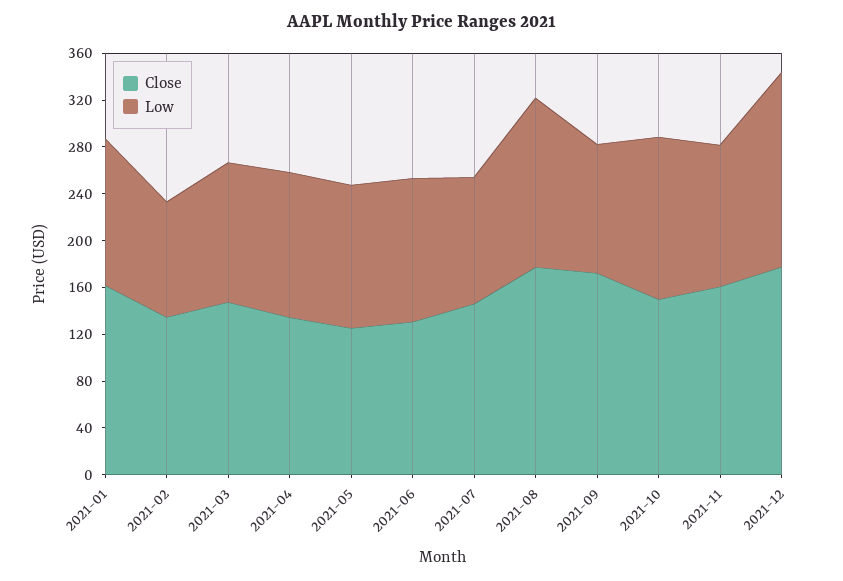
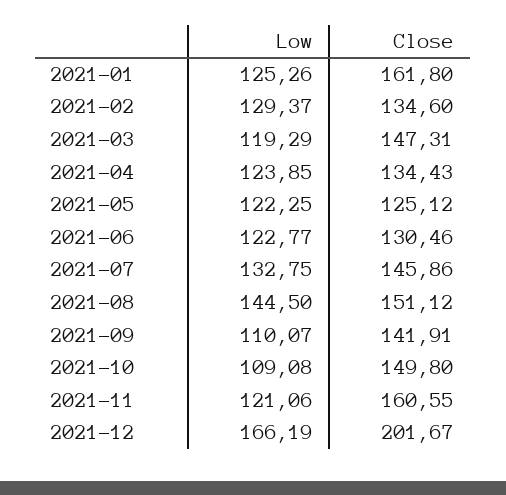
Low, 2021-02: 100 -> 129.37
Low, 2021-07: 110 -> 132.75
Close, 2021-08: 180 -> 151.12
Close, 2021-09: 170 -> 141.91
Low, 2021-10: 140 -> 109.08
Close, 2021-12: 180 -> 201.67

